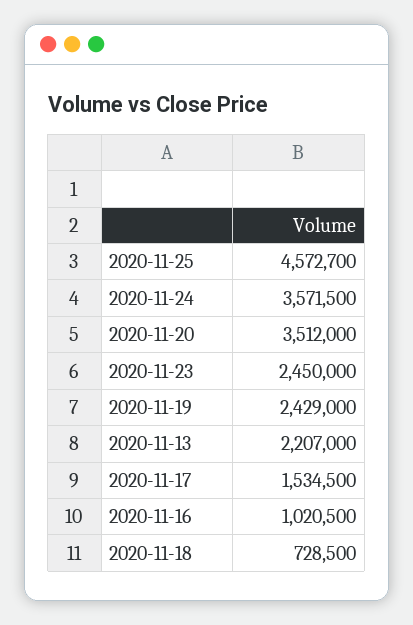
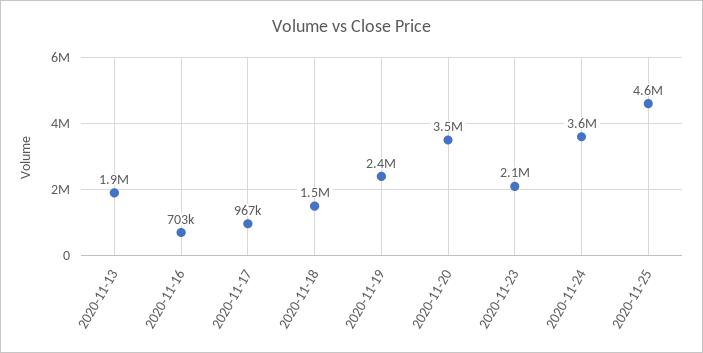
2020-11-23: 2450000 -> 2100000
2020-11-13: 2207000 -> 1900000
2020-11-17: 1534500 -> 967000
2020-11-16: 1020500 -> 703000
2020-11-18: 728500 -> 1500000

